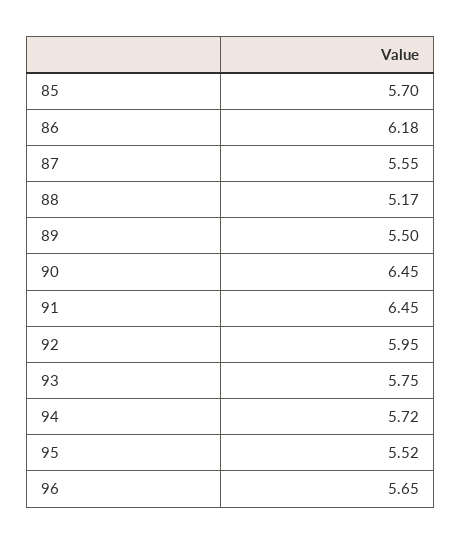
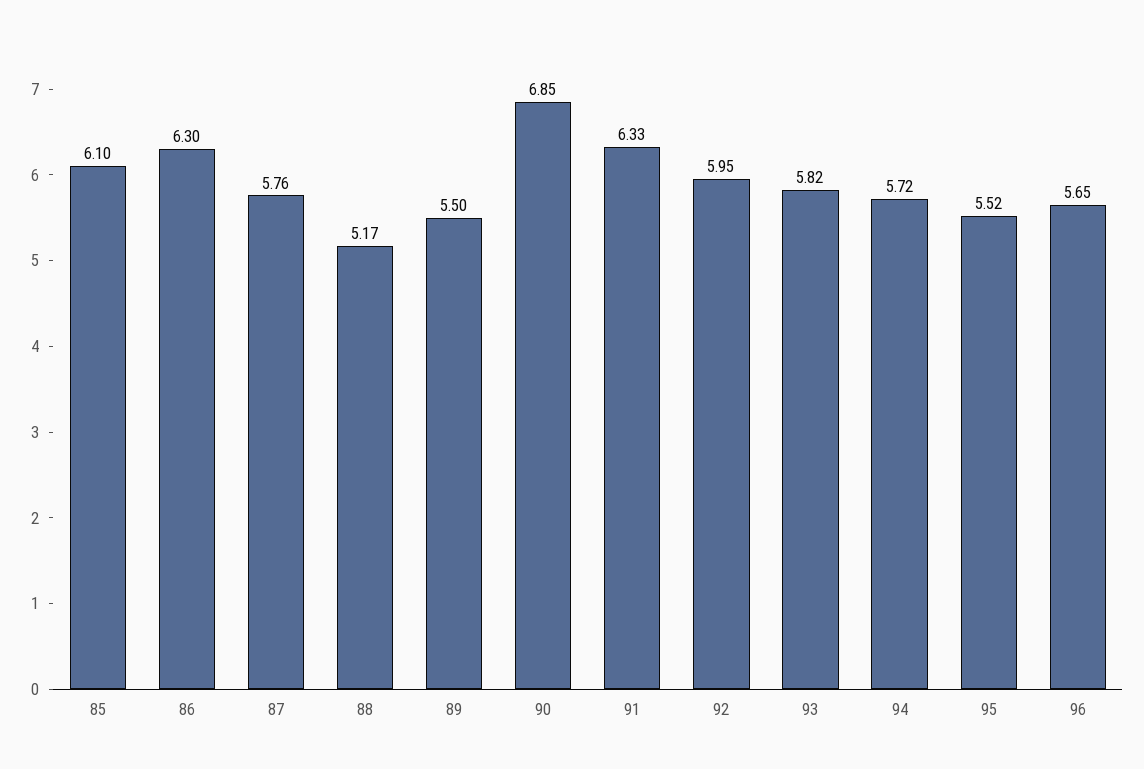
85: 5.7 -> 6.1
86: 6.18 -> 6.3
87: 5.55 -> 5.76
90: 6.45 -> 6.85
91: 6.45 -> 6.33
93: 5.75 -> 5.82

